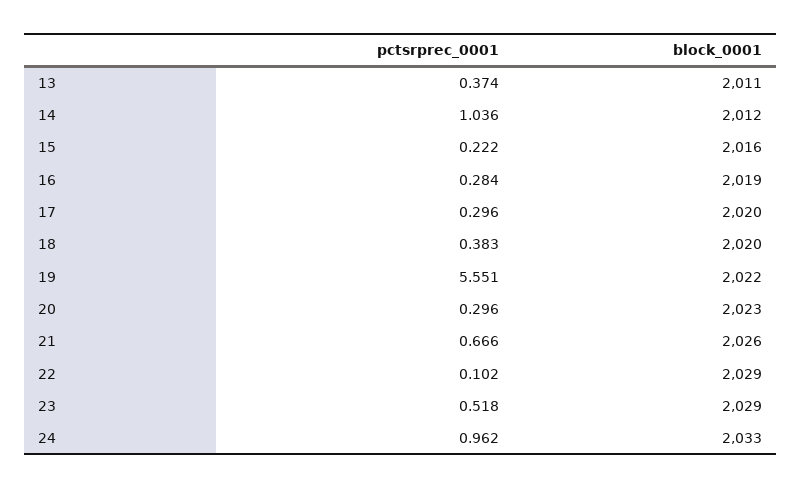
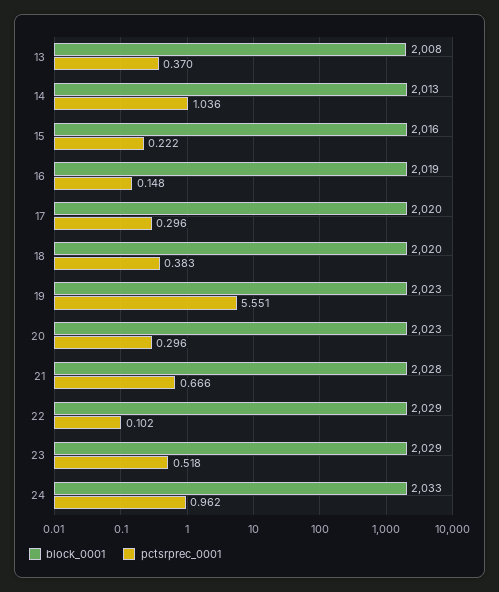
pctsrprec_0001, 13: 0.374 -> 0.37
block_0001, 13: 2011 -> 2008
block_0001, 14: 2012 -> 2013
pctsrprec_0001, 16: 0.284 -> 0.148
block_0001, 19: 2022 -> 2023
block_0001, 21: 2026 -> 2028

